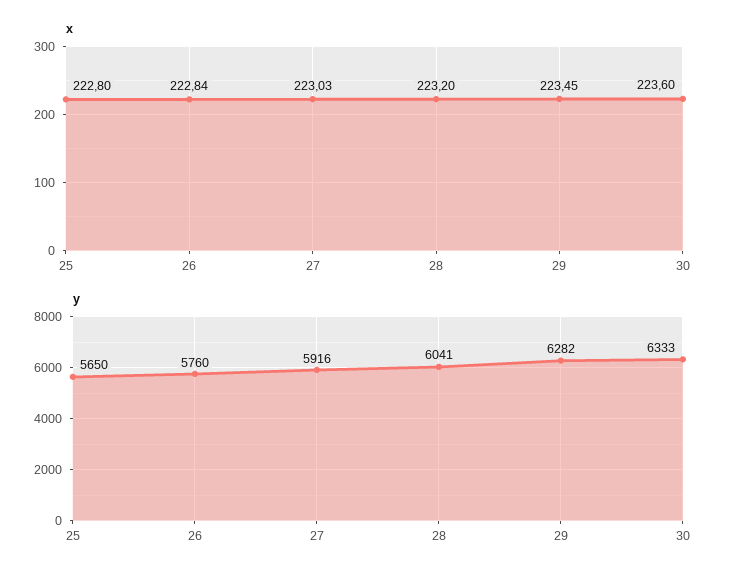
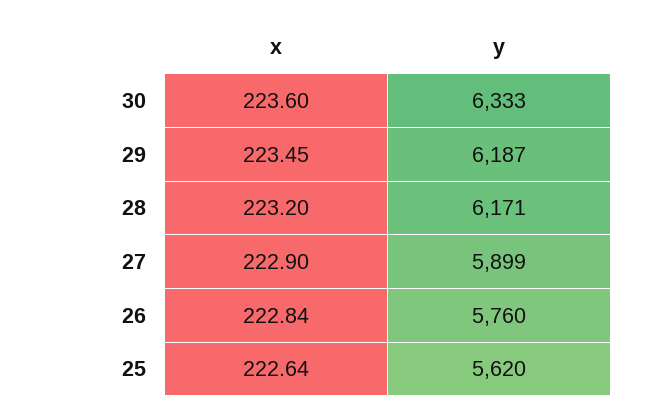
x, 25: 222.8 -> 222.64
x, 27: 223.03 -> 222.9
y, 25: 5650 -> 5620
y, 27: 5916 -> 5899
y, 28: 6041 -> 6171
y, 29: 6282 -> 6187

